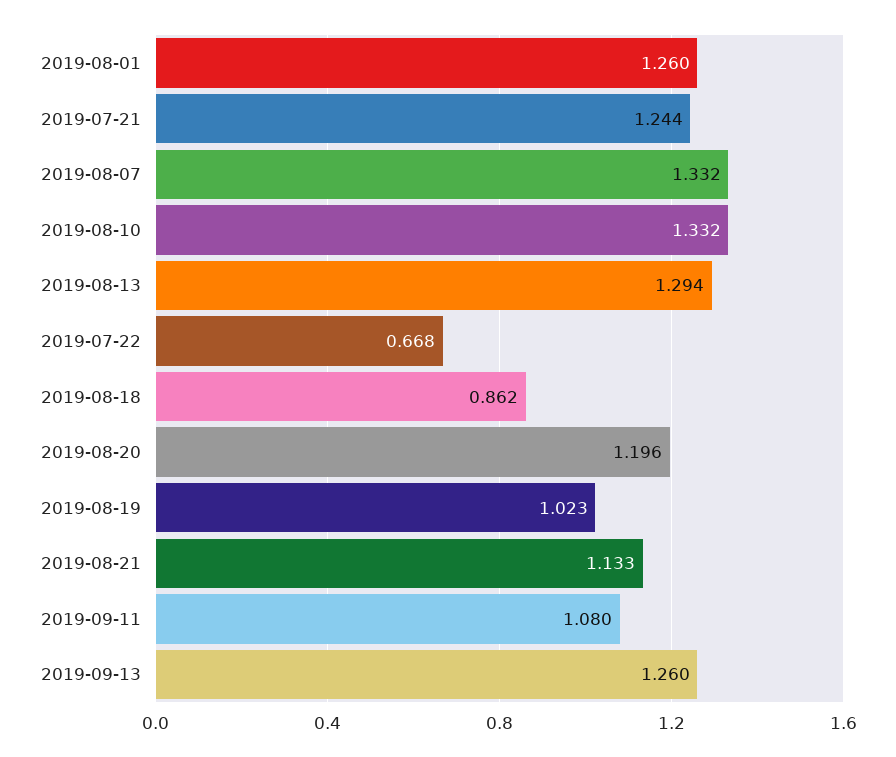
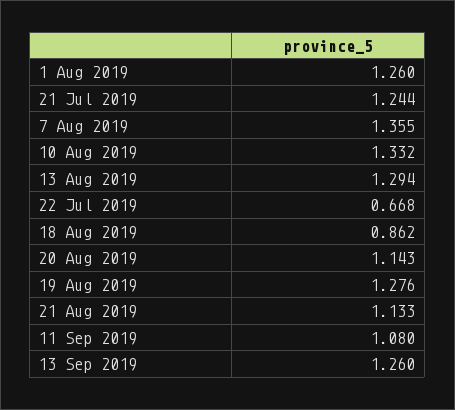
2019-08-07: 1.332 -> 1.355
2019-08-20: 1.196 -> 1.143
2019-08-19: 1.023 -> 1.276

